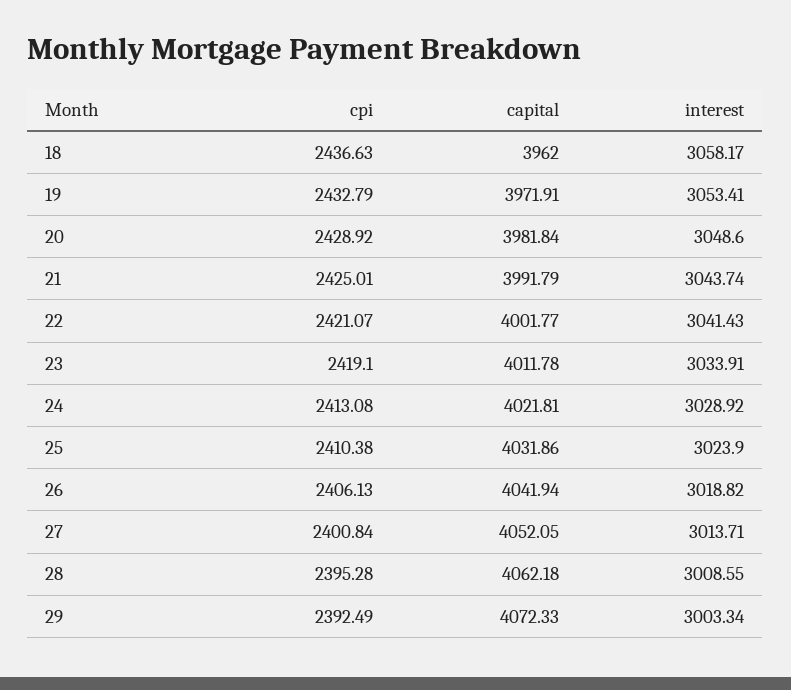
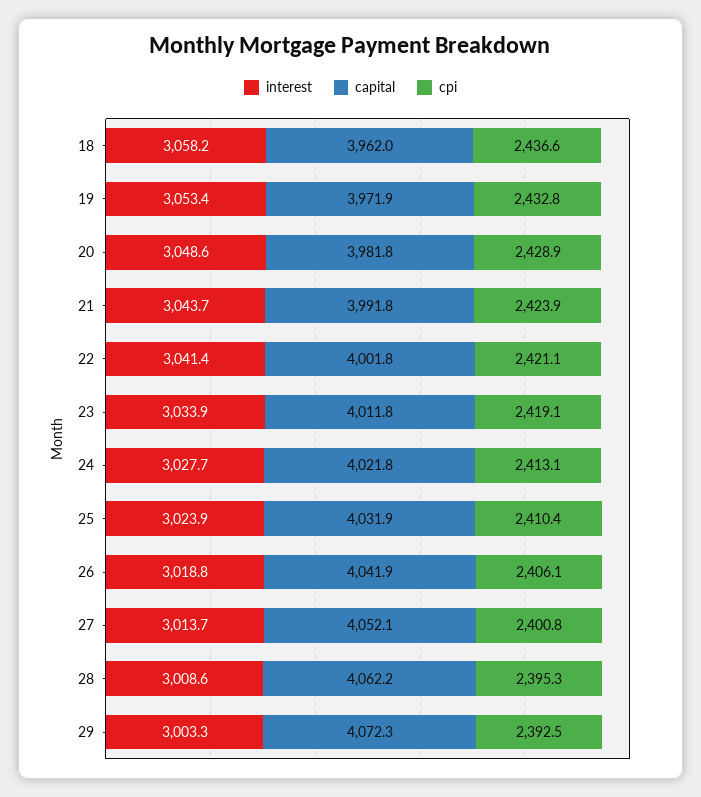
cpi, 21: 2425.01 -> 2423.9
interest, 24: 3028.92 -> 3027.7

